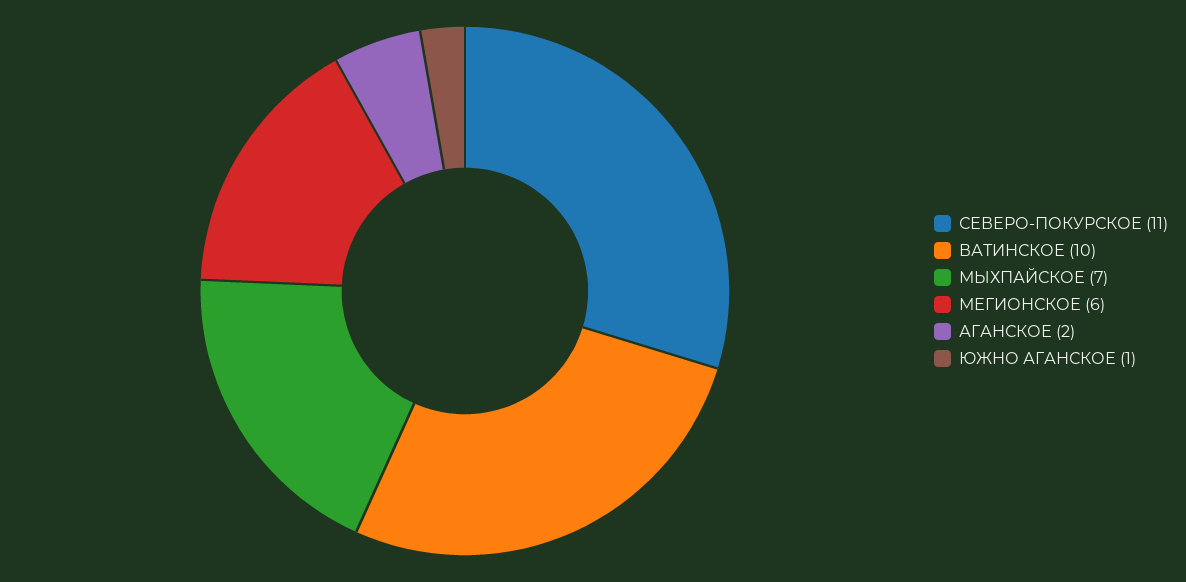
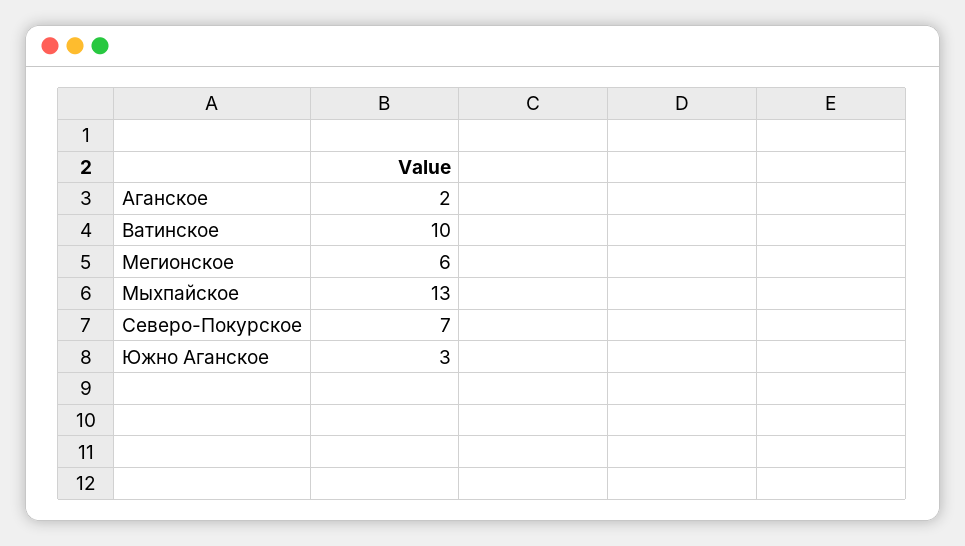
СЕВЕРО-ПОКУРСКОЕ: 11 -> 7
МЫХПАЙСКОЕ: 7 -> 13
ЮЖНО АГАНСКОЕ: 1 -> 3

